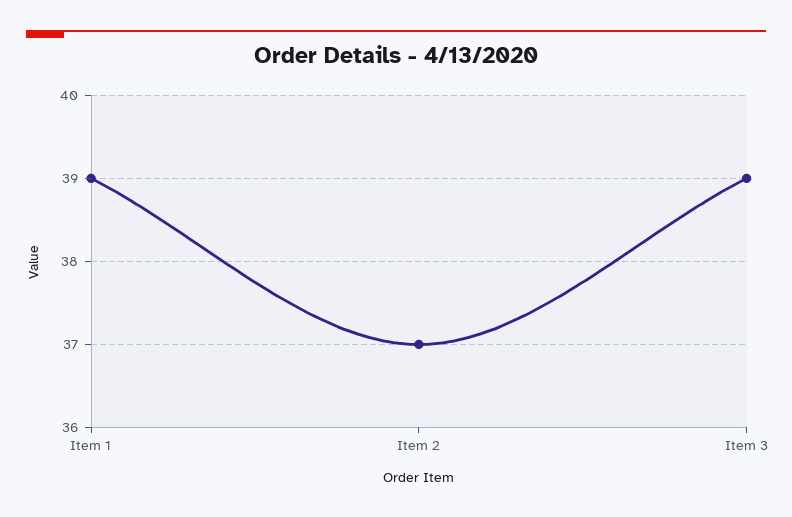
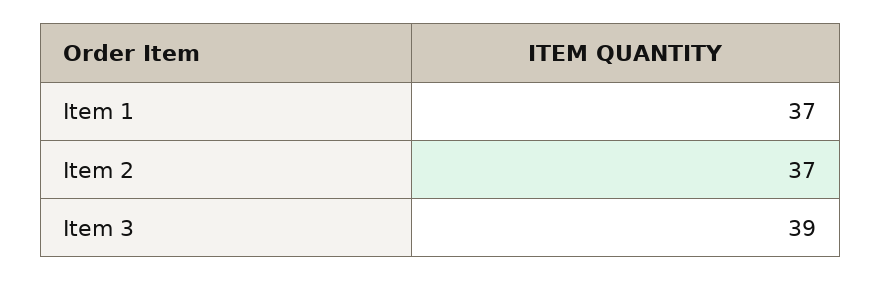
Item 1: 39 -> 37

